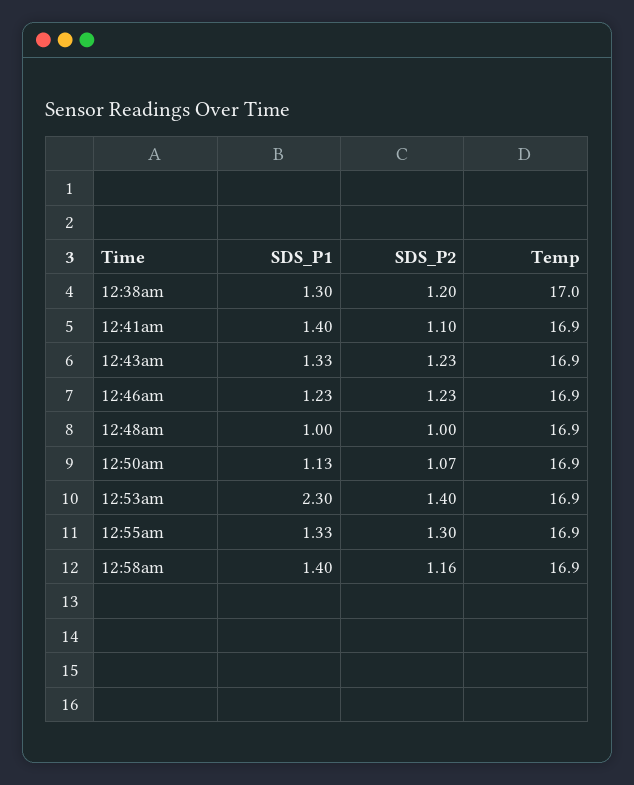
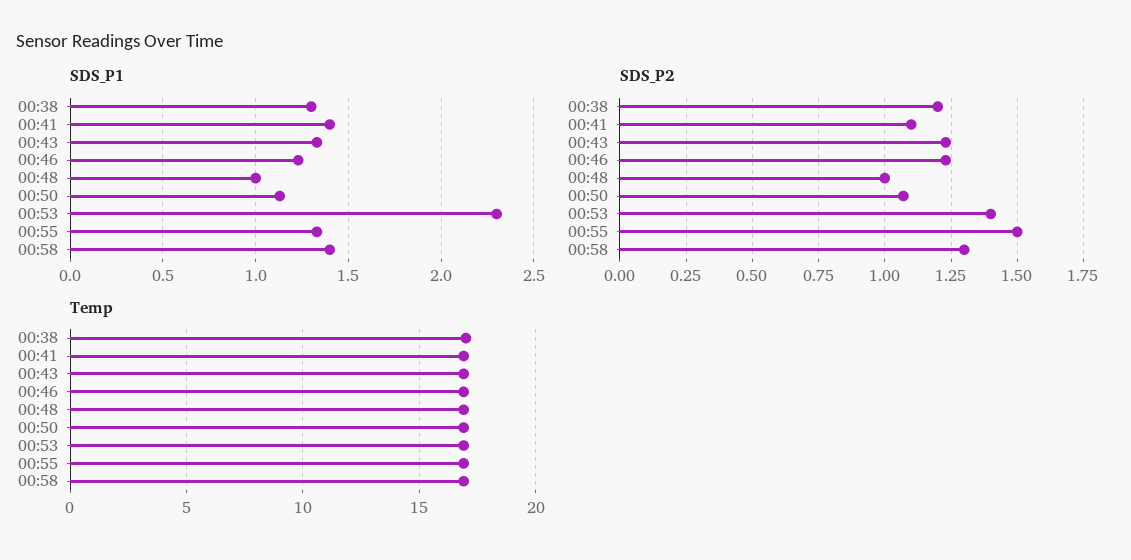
SDS_P2, 12:55am: 1.3 -> 1.5
SDS_P2, 12:58am: 1.16 -> 1.3

